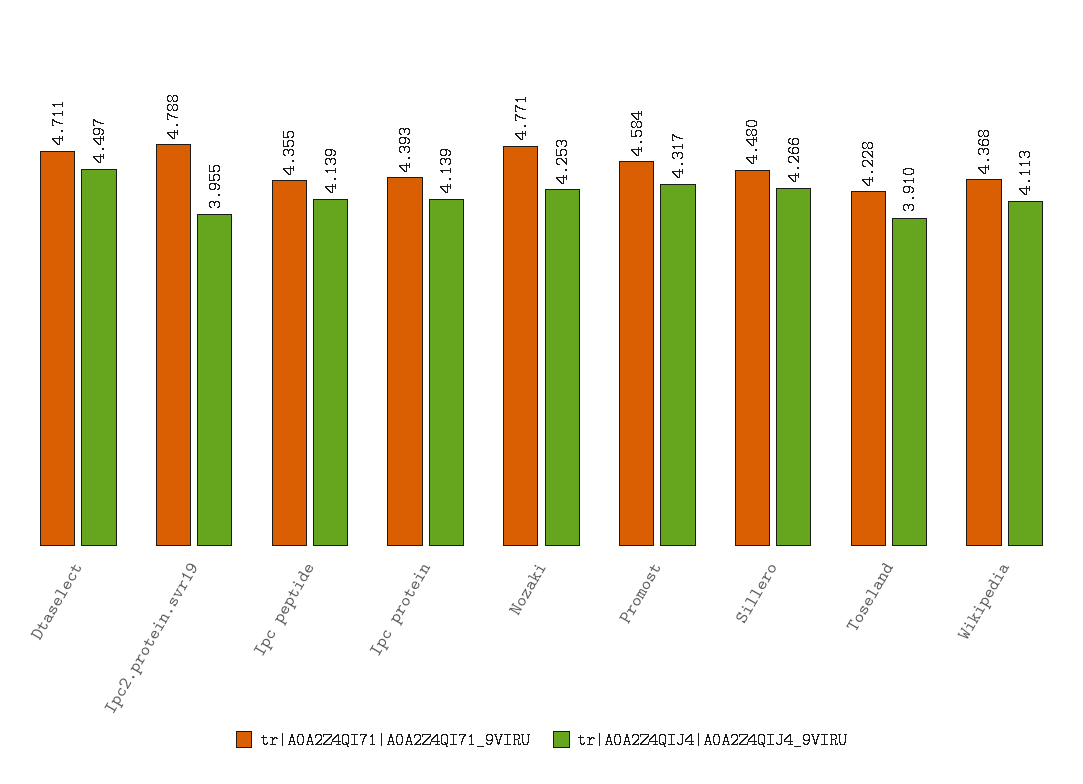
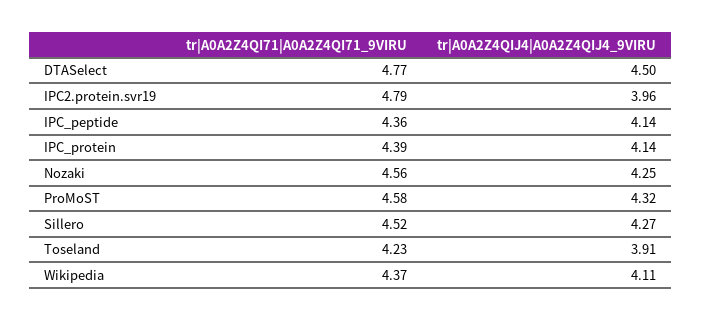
tr|A0A2Z4QI71|A0A2Z4QI71_9VIRU, Dtaselect: 4.711 -> 4.77
tr|A0A2Z4QI71|A0A2Z4QI71_9VIRU, Nozaki: 4.771 -> 4.56
tr|A0A2Z4QI71|A0A2Z4QI71_9VIRU, Sillero: 4.48 -> 4.52

